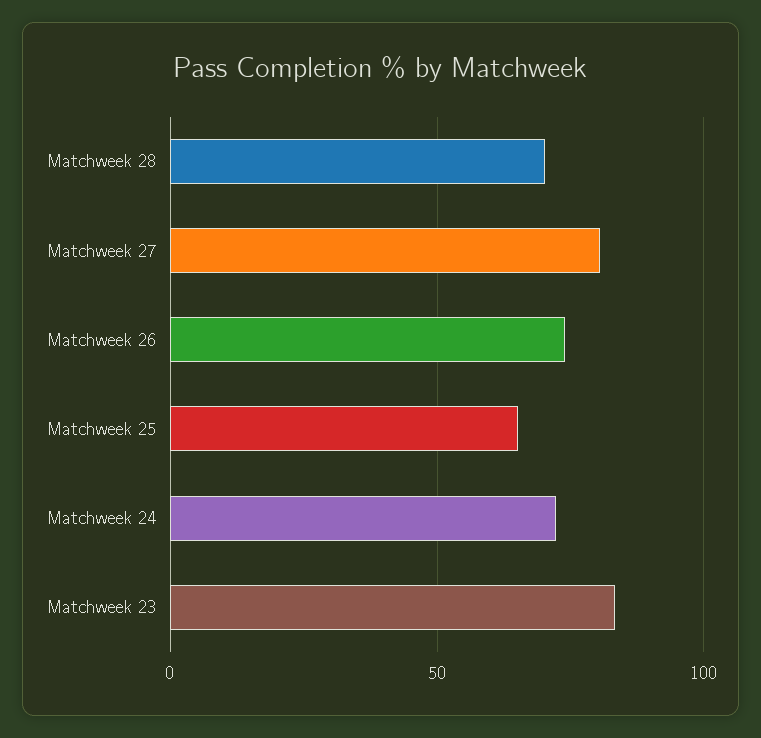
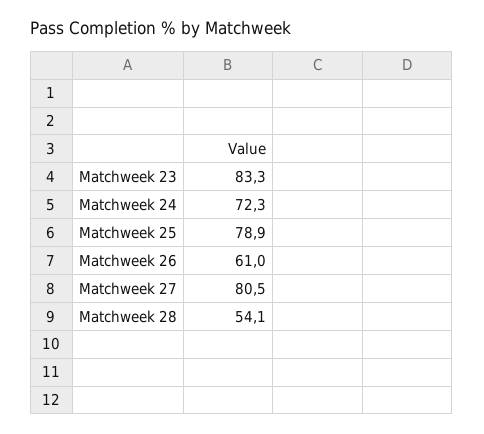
Matchweek 28: 70 -> 54.1
Matchweek 26: 75 -> 61
Matchweek 25: 65 -> 78.9

